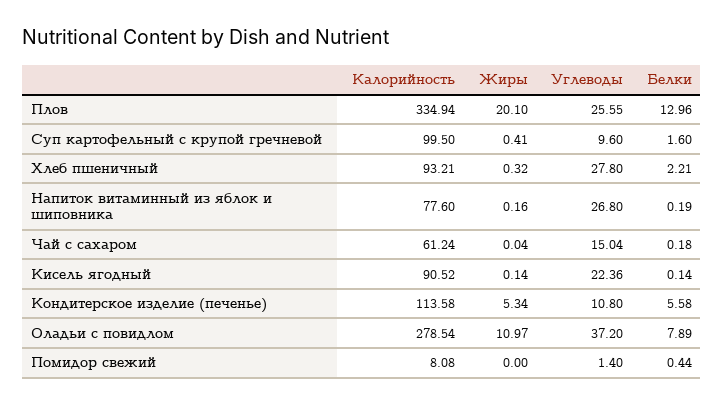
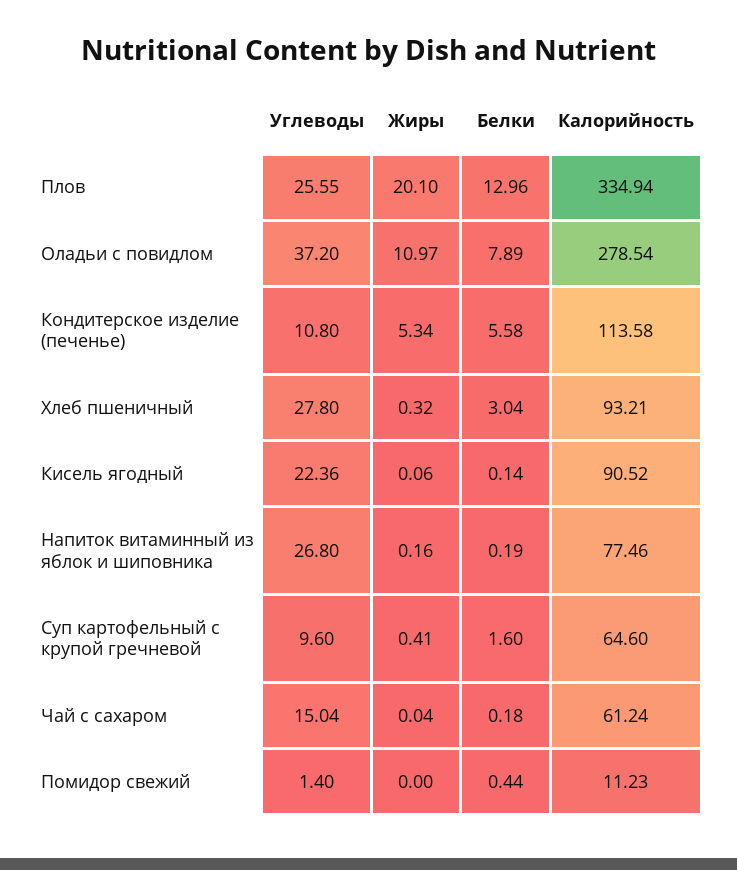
Калорийность, Суп картофельный с крупой гречневой: 99.5 -> 64.6
Белки, Хлеб пшеничный: 2.21 -> 3.04
Калорийность, Напиток витаминный из яблок и шиповника: 77.6 -> 77.46
Жиры, Кисель ягодный: 0.14 -> 0.06
Калорийность, Помидор свежий: 8.08 -> 11.23

